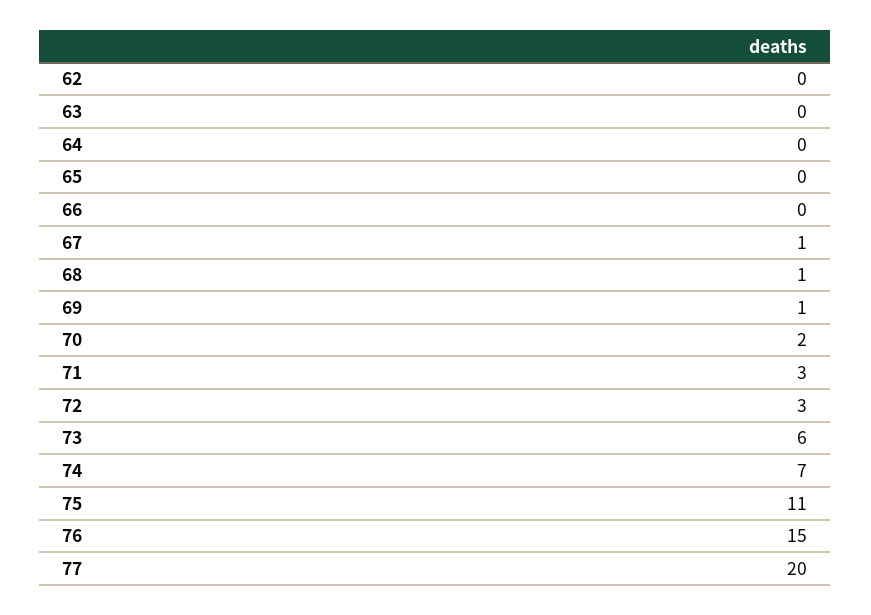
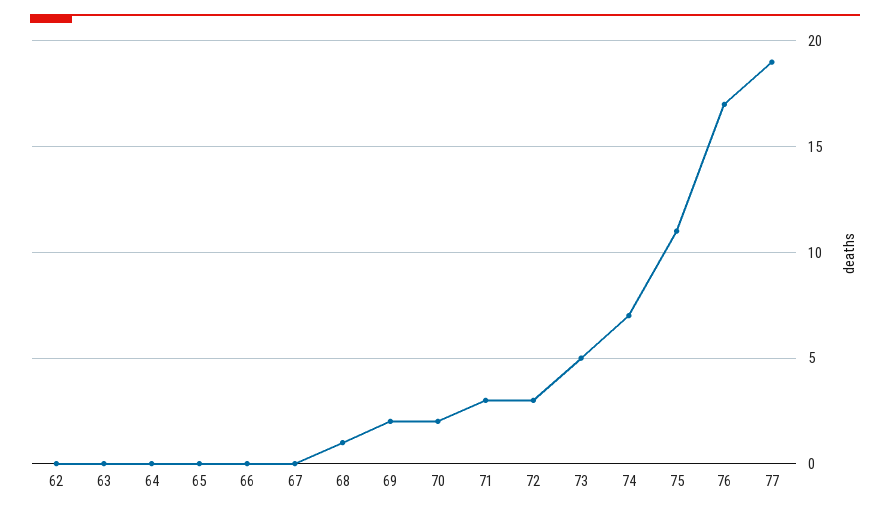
67: 1 -> 0
69: 1 -> 2
73: 6 -> 5
76: 15 -> 17
77: 20 -> 19

